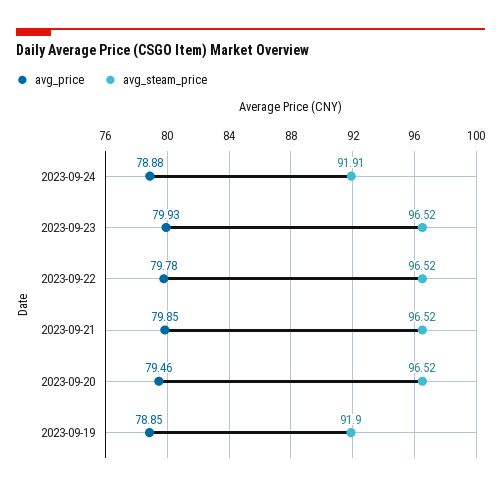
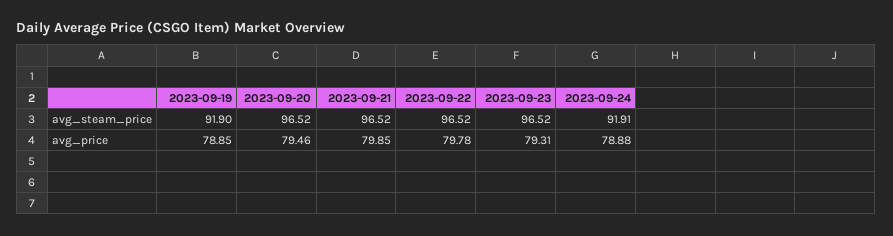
avg_price, 2023-09-23: 79.93 -> 79.31

